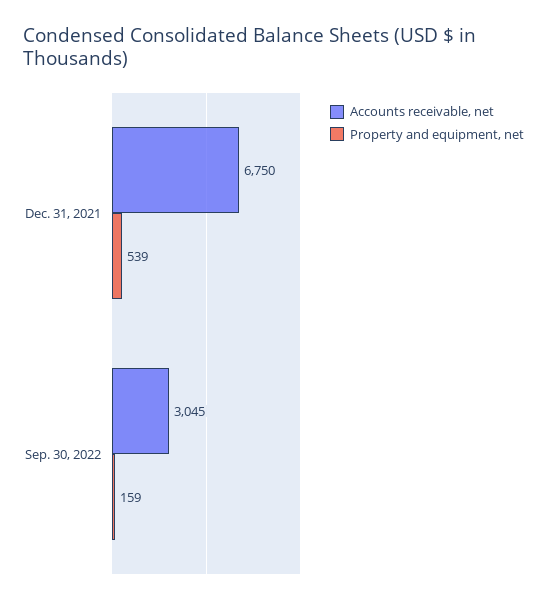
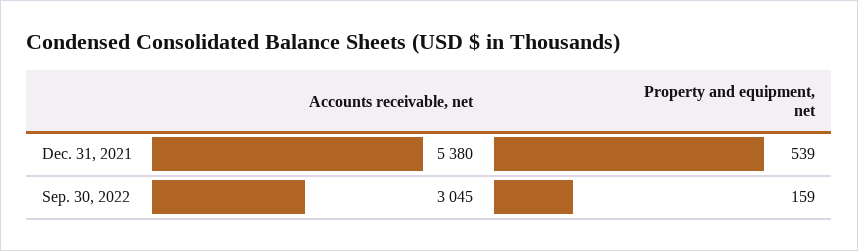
Accounts receivable, net, Dec. 31, 2021: 6750 -> 5380

